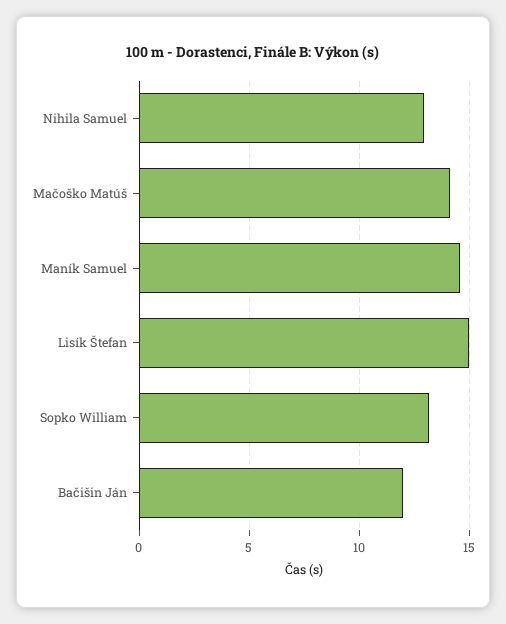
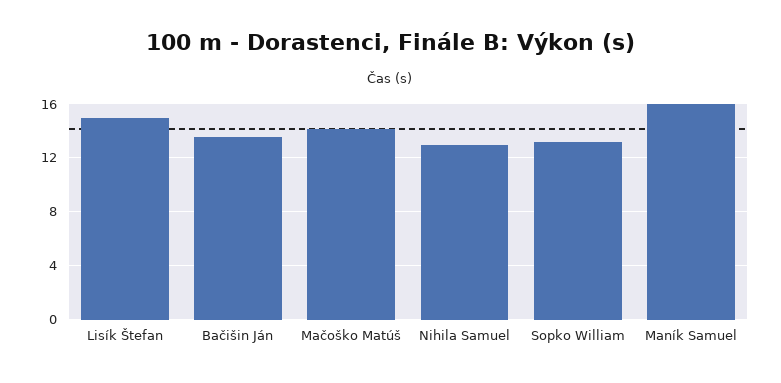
Maník Samuel: 14.5 -> 16
Bačišin Ján: 12 -> 13.5

